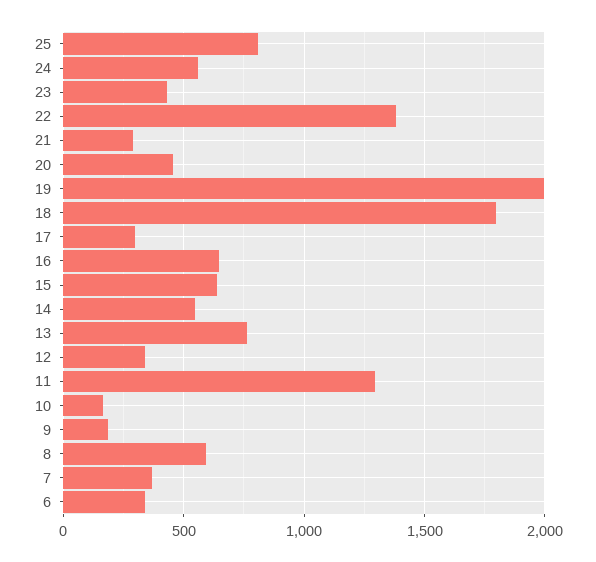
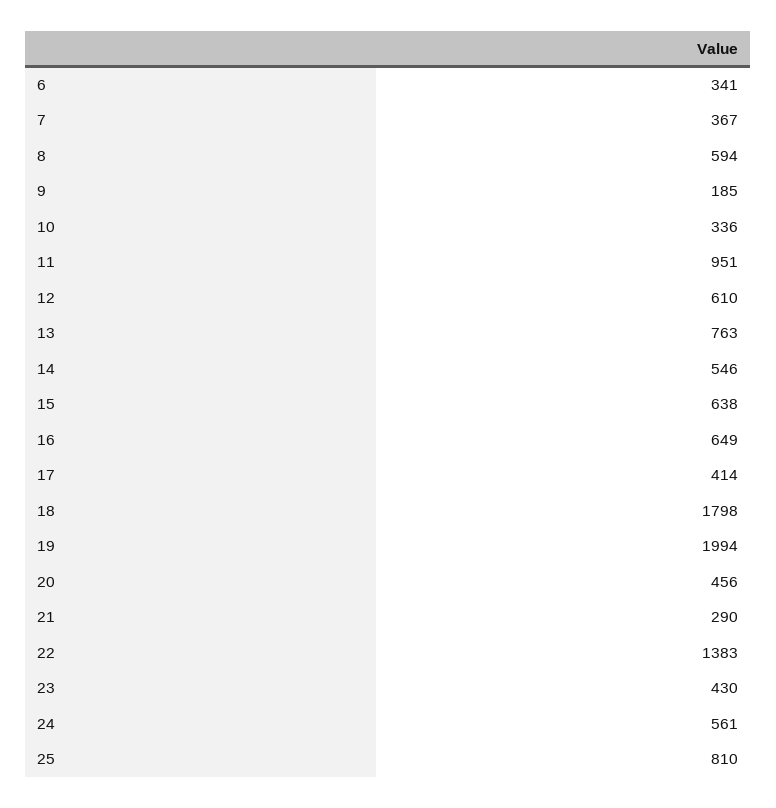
17: 300 -> 414
12: 350 -> 610
11: 1300 -> 951
10: 150 -> 336

